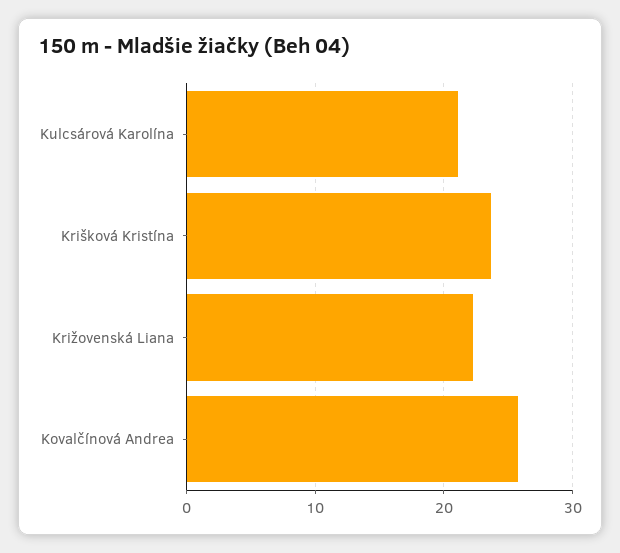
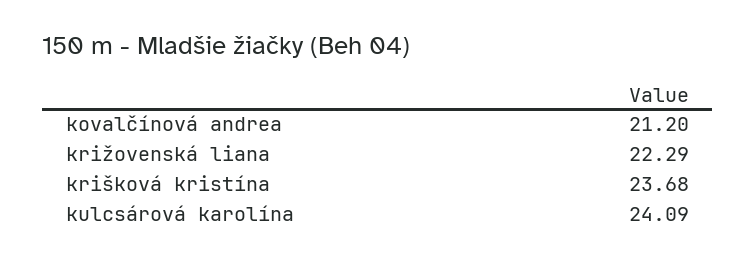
Kulcsárová Karolína: 21 -> 24.09
Kovalčínová Andrea: 26 -> 21.2

